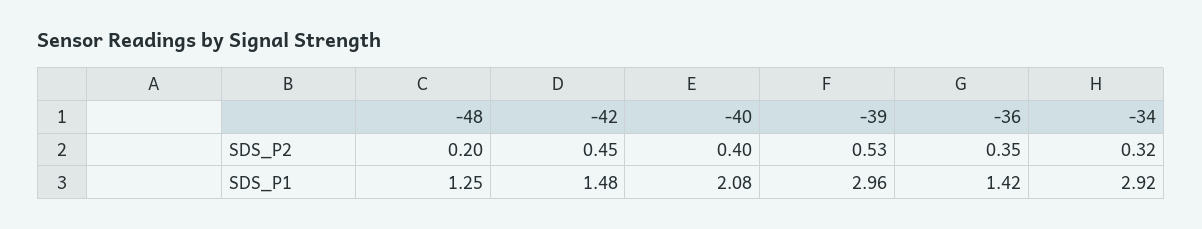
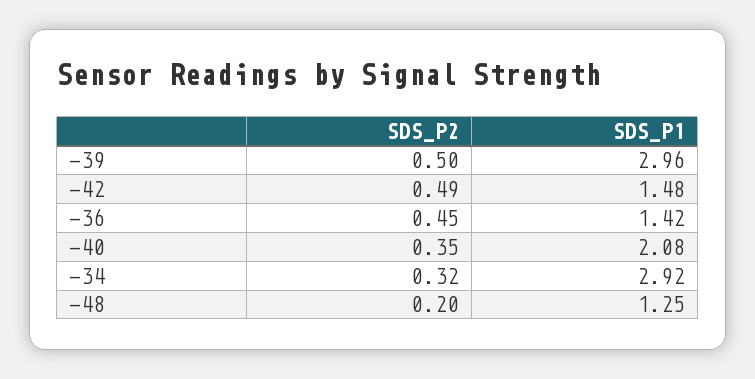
-42, SDS_P2: 0.45 -> 0.49
-40, SDS_P2: 0.4 -> 0.35
-39, SDS_P2: 0.53 -> 0.5
-36, SDS_P2: 0.35 -> 0.45

